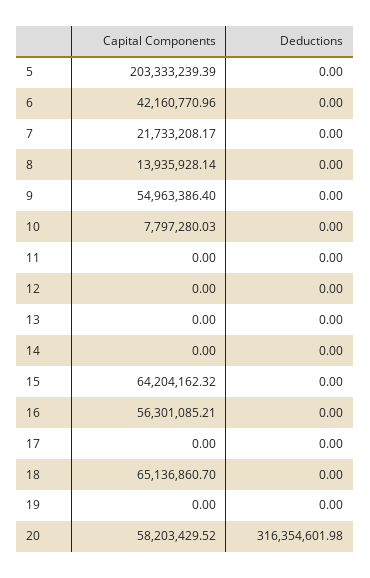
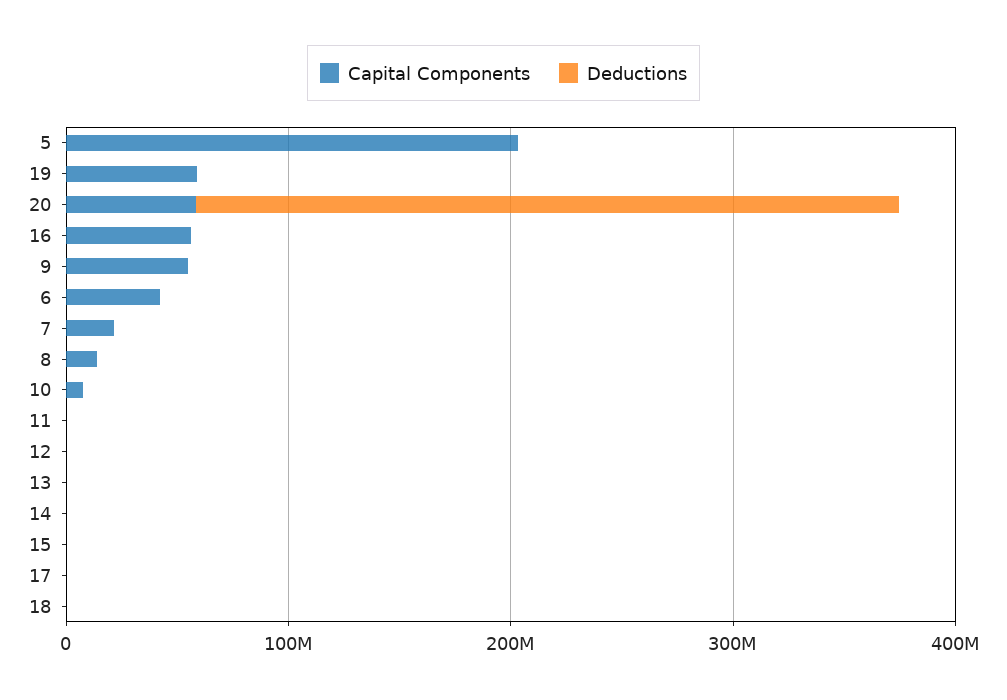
Capital Components, 15: 64204162.32 -> 0
Capital Components, 18: 65136860.7 -> 0
Capital Components, 19: 0 -> 60000000

